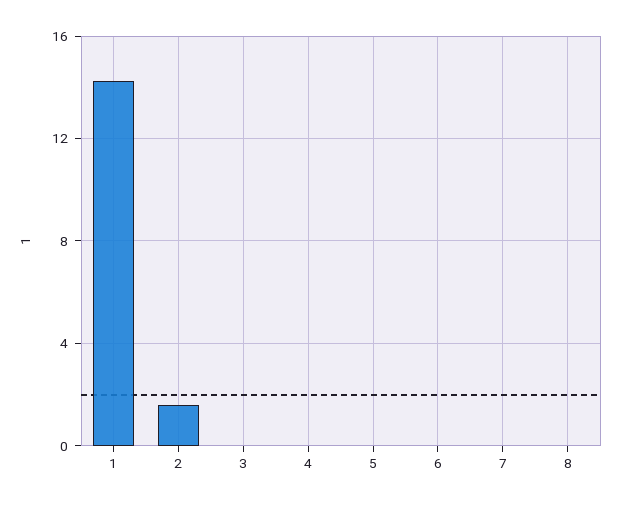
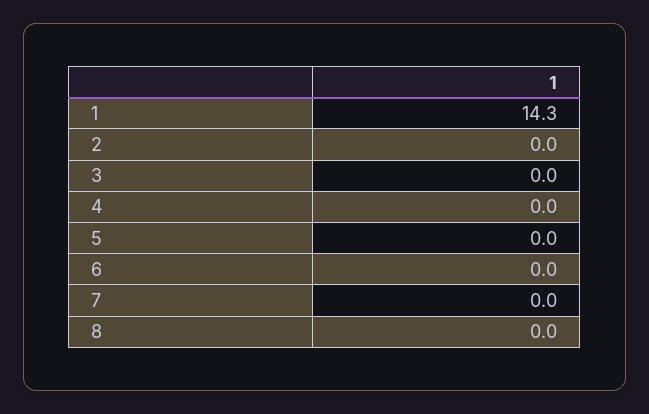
2: 1.5 -> 0

